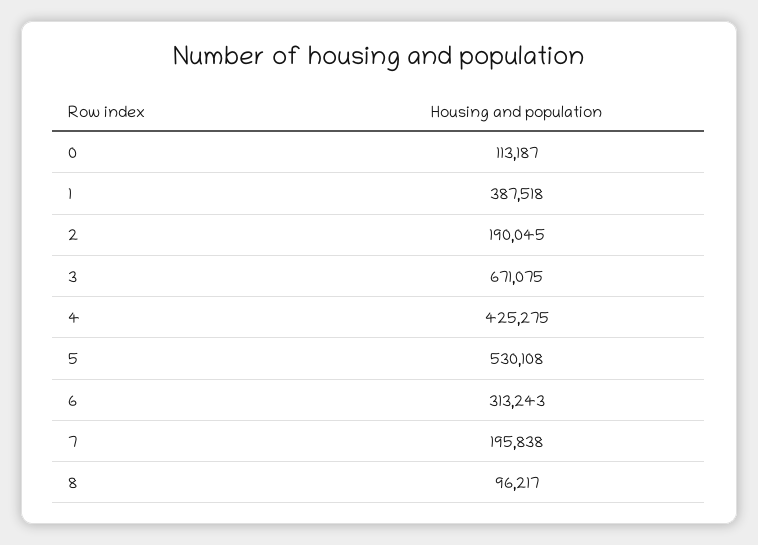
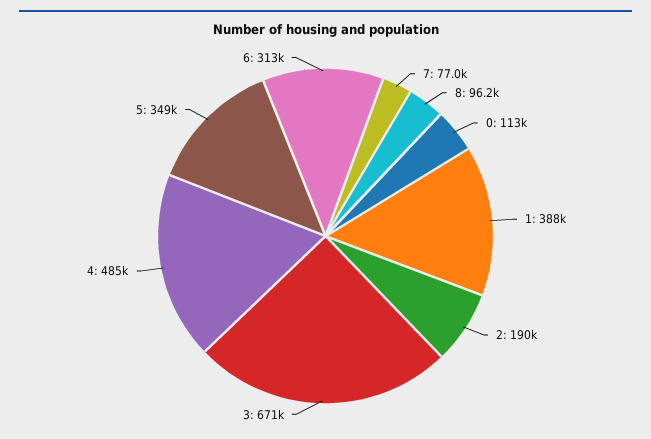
4: 425275 -> 485000
5: 530108 -> 349000
7: 195838 -> 77000

